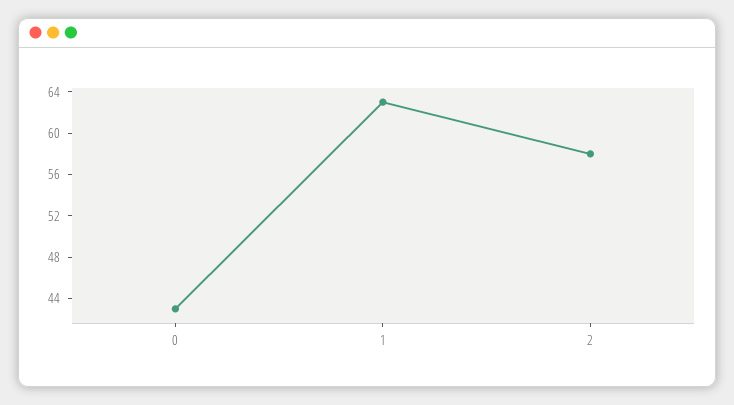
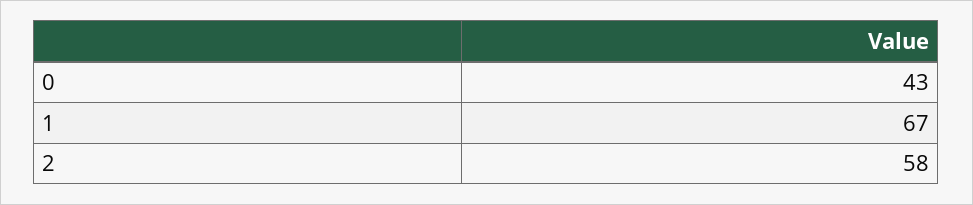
1: 63 -> 67

